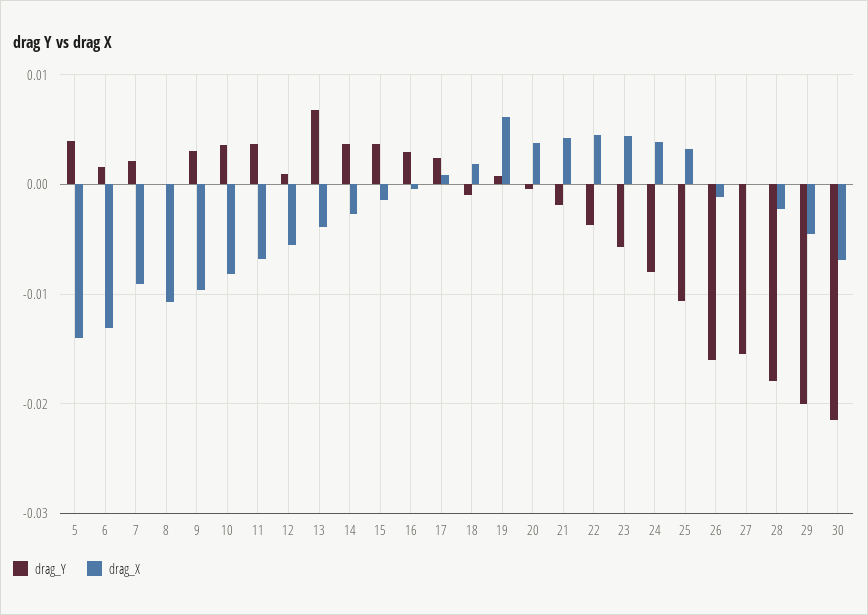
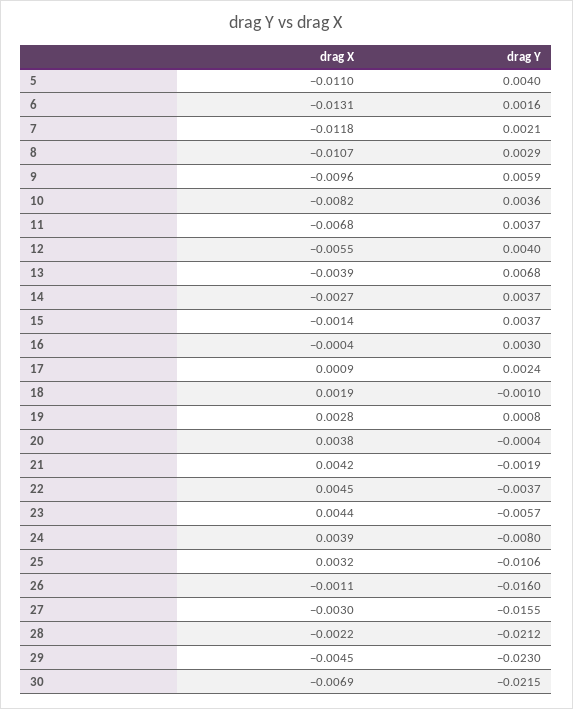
drag_X, 5: -0.014 -> -0.011
drag_X, 7: -0.009 -> -0.0118
drag_Y, 8: 0 -> 0.0029
drag_Y, 9: 0.003 -> 0.0059
drag_Y, 12: 0.001 -> 0.004
drag_X, 19: 0.006 -> 0.0028
drag_X, 27: 0 -> -0.003
drag_Y, 28: -0.018 -> -0.0212
drag_Y, 29: -0.02 -> -0.023

